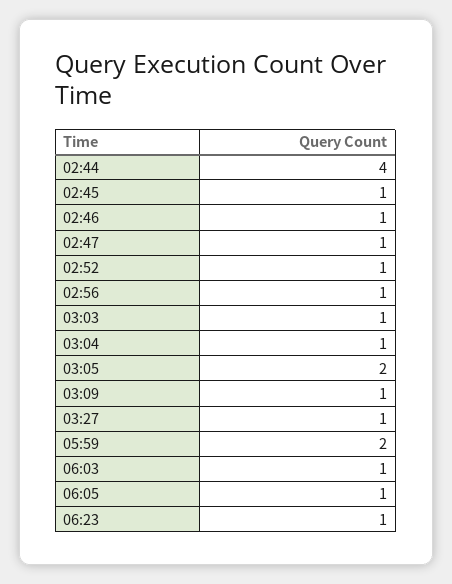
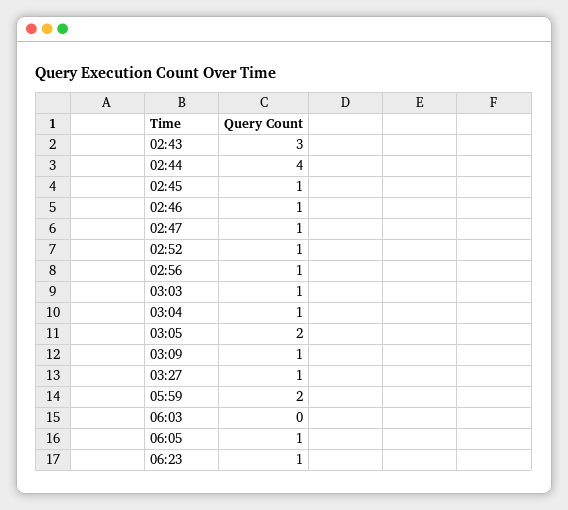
06:03: 1 -> 0
02:43: none -> 3

